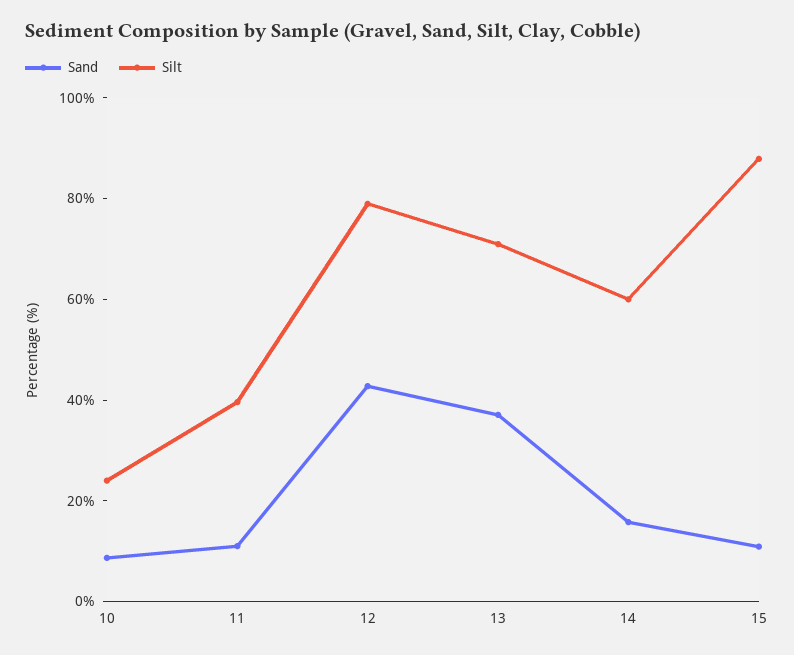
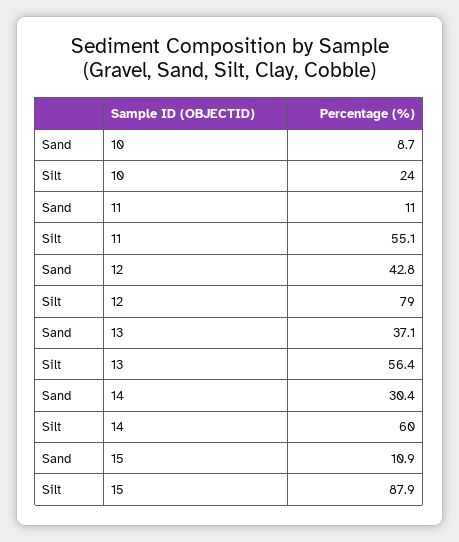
Silt, 11: 40 -> 55.1
Silt, 13: 70 -> 56.4
Sand, 14: 15 -> 30.4

